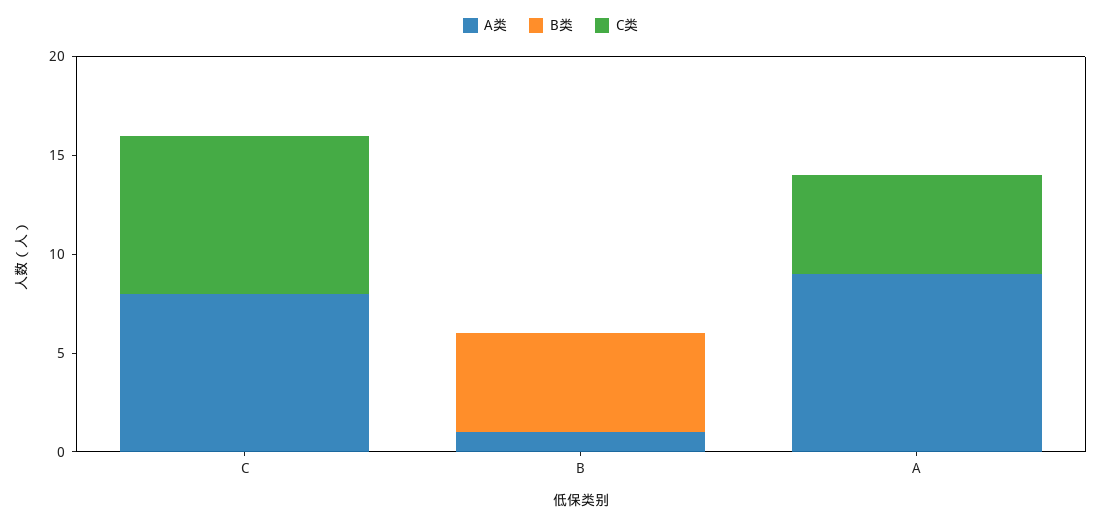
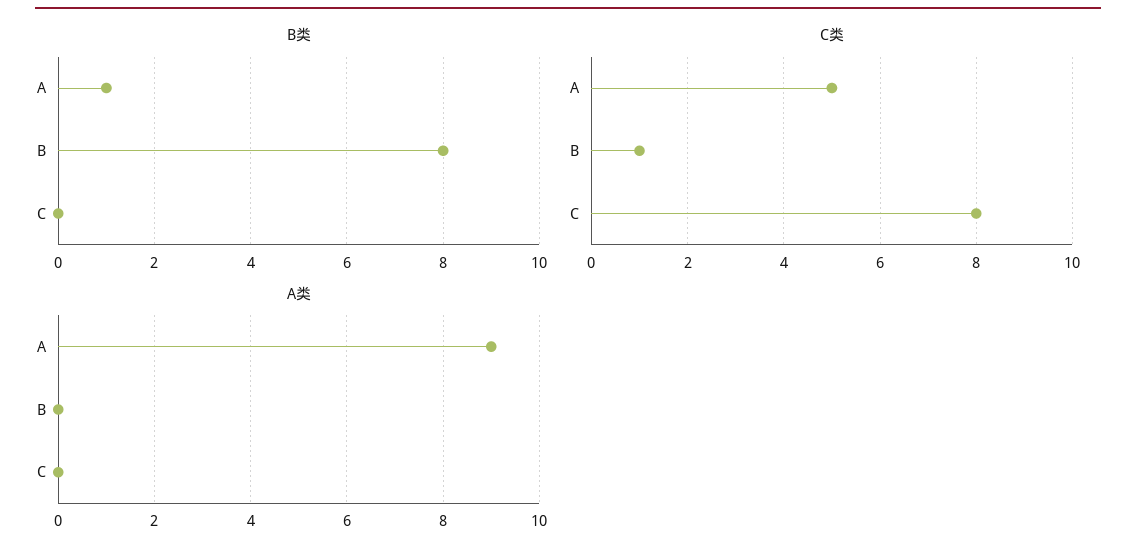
A类, C: 8 -> 0
A类, B: 1 -> 0
B类, B: 5 -> 8
C类, B: 0 -> 1
B类, A: 0 -> 1

